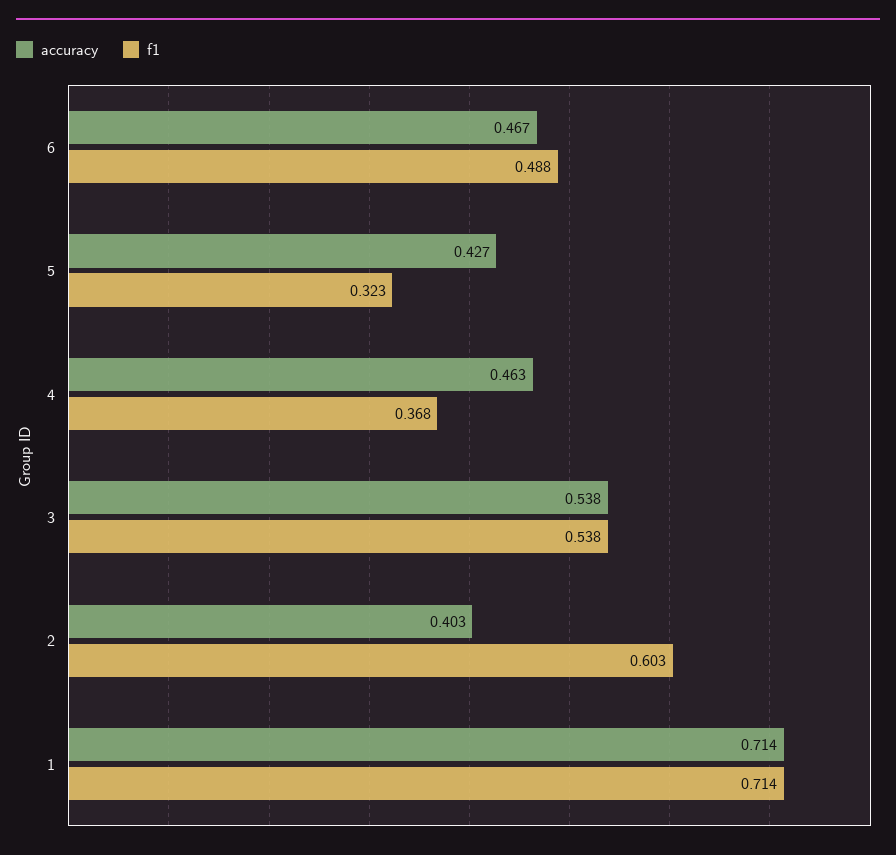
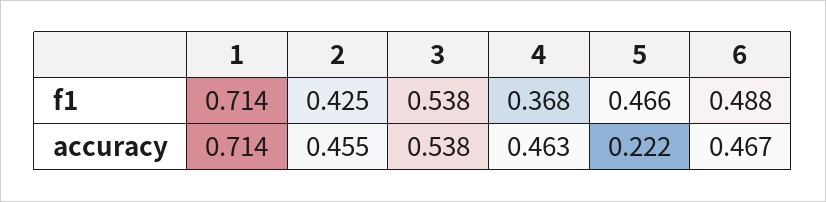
accuracy, 5: 0.427 -> 0.222
f1, 5: 0.323 -> 0.466
accuracy, 2: 0.403 -> 0.455
f1, 2: 0.603 -> 0.425

